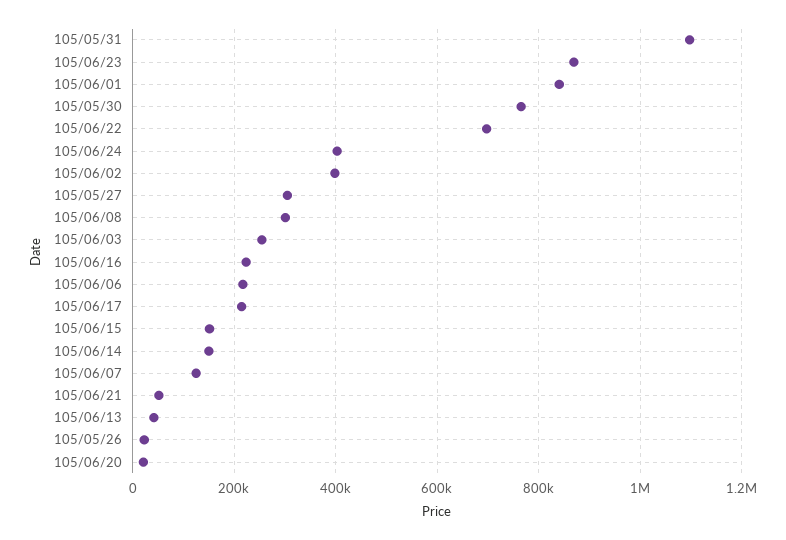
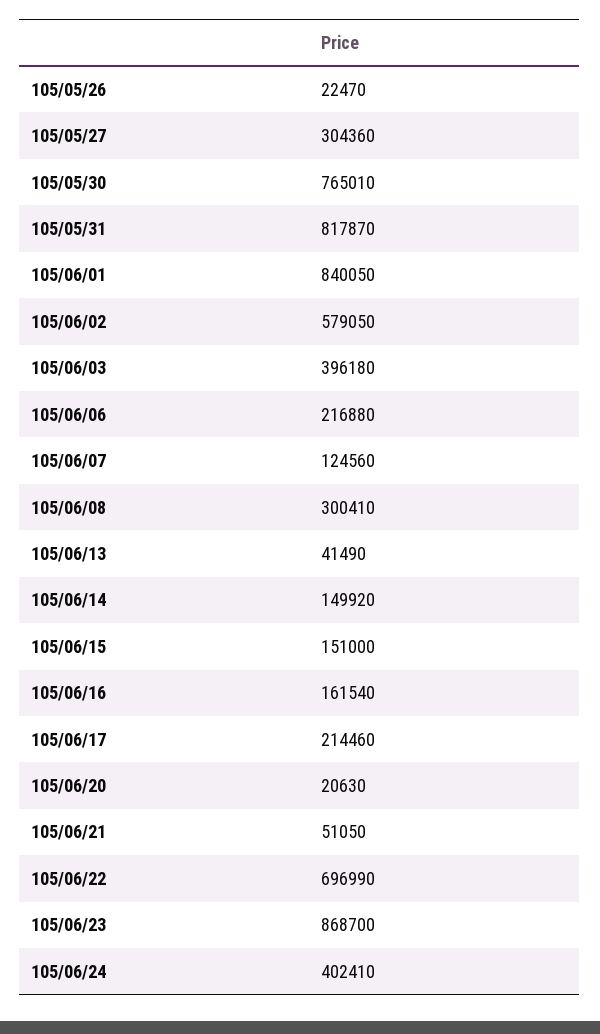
105/05/31: 1100000 -> 817870
105/06/02: 400000 -> 579050
105/06/03: 260000 -> 396180
105/06/16: 220000 -> 161540

